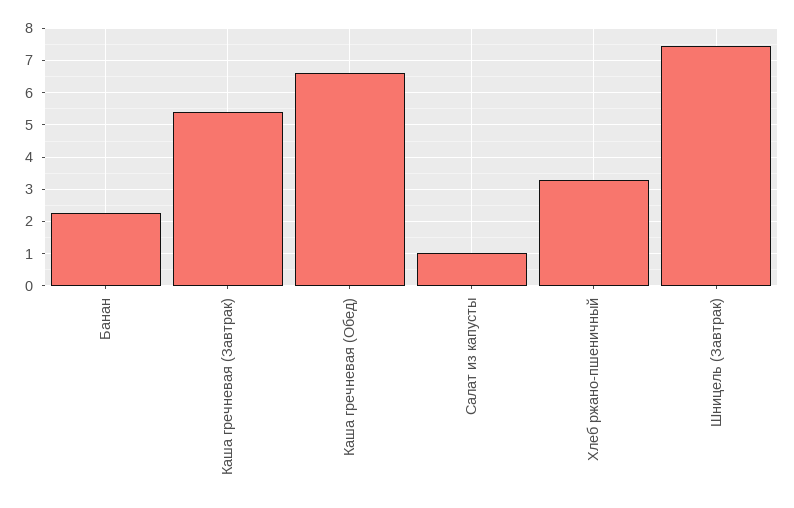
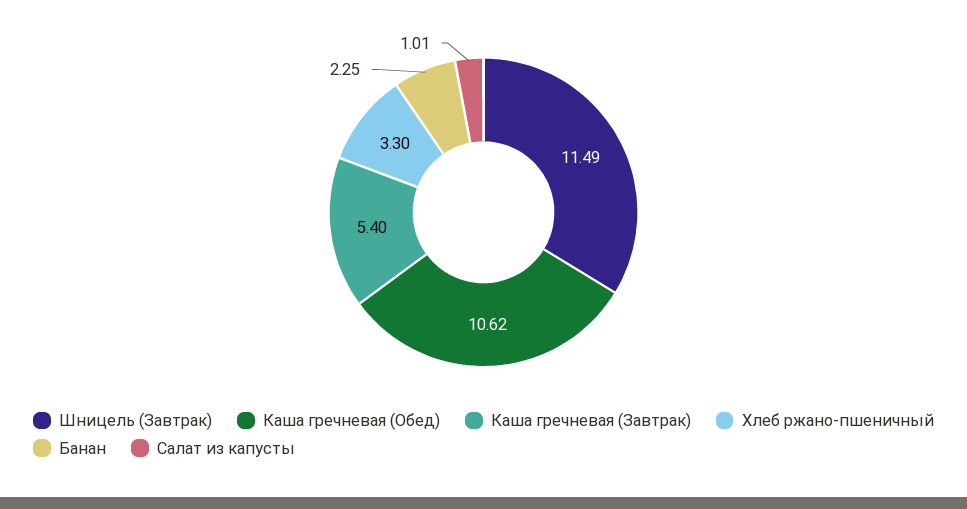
Каша гречневая (Обед): 6.6 -> 10.62
Шницель (Завтрак): 7.4 -> 11.49

